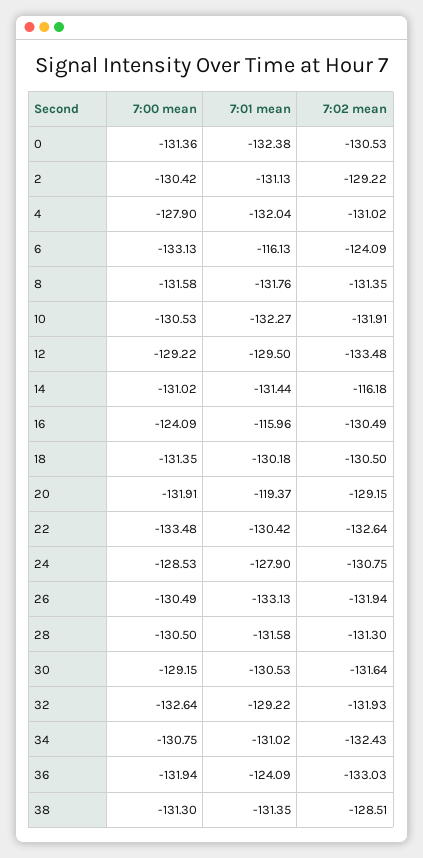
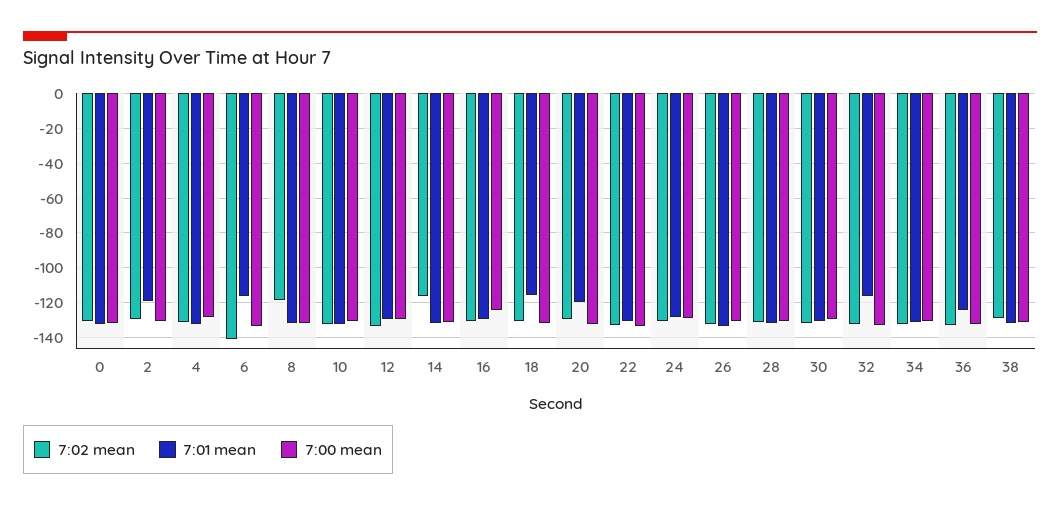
7:01 mean, 2: -131.13 -> -120
7:02 mean, 6: -124.09 -> -140
7:02 mean, 8: -131.35 -> -120
7:01 mean, 16: -115.96 -> -130
7:01 mean, 18: -130.18 -> -115
7:01 mean, 32: -129.22 -> -115

